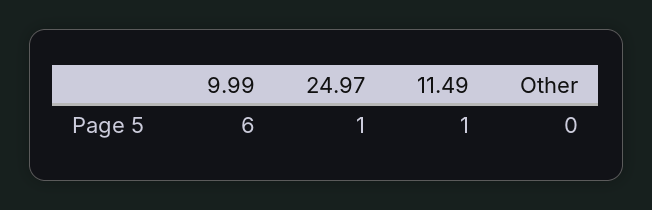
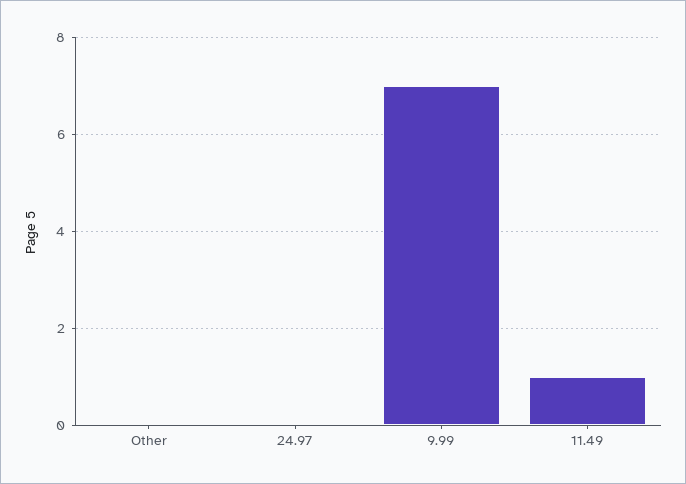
9.99: 6 -> 7
24.97: 1 -> 0

